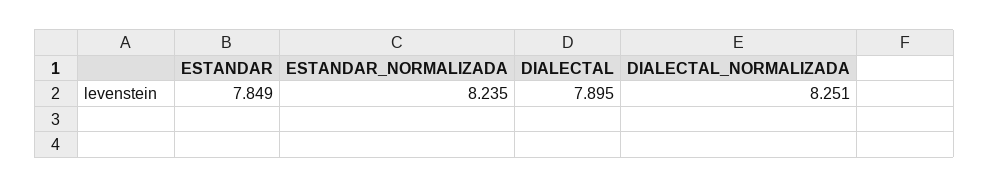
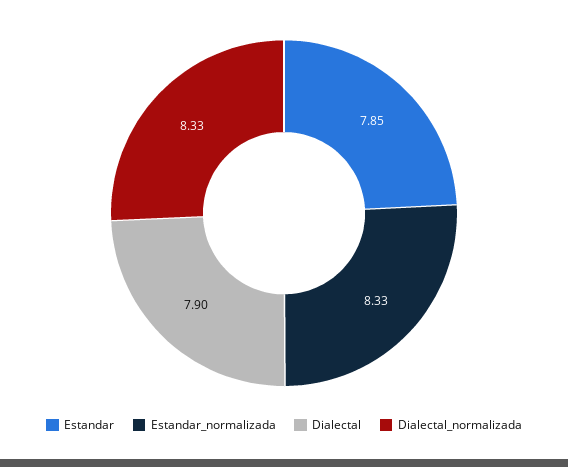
ESTANDAR_NORMALIZADA: 8.235 -> 8.33
DIALECTAL_NORMALIZADA: 8.251 -> 8.33

